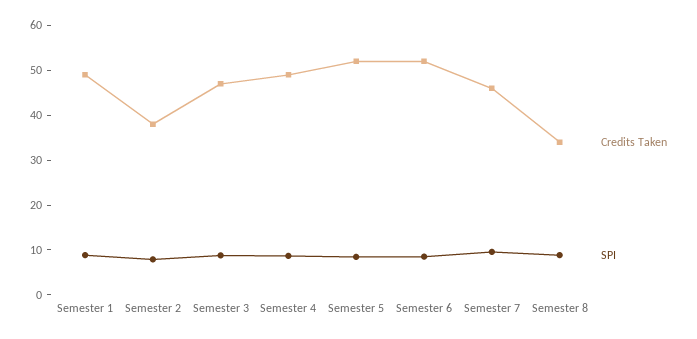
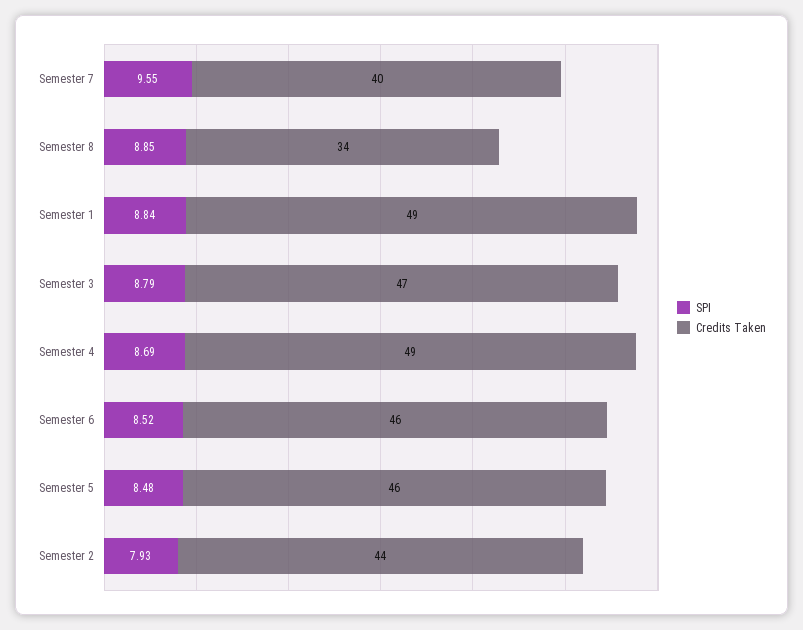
Credits Taken, Semester 2: 38 -> 44
Credits Taken, Semester 5: 52 -> 46
Credits Taken, Semester 6: 52 -> 46
Credits Taken, Semester 7: 46 -> 40

